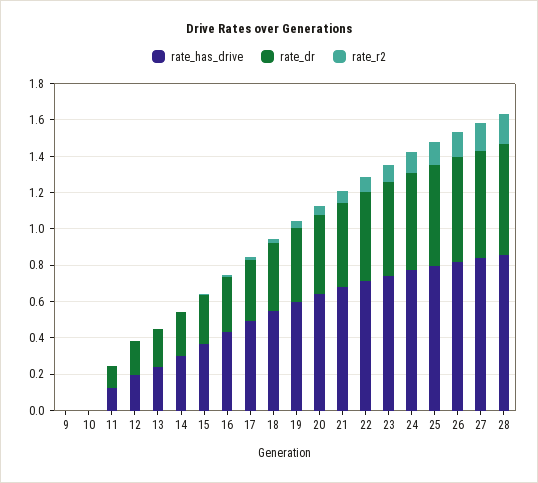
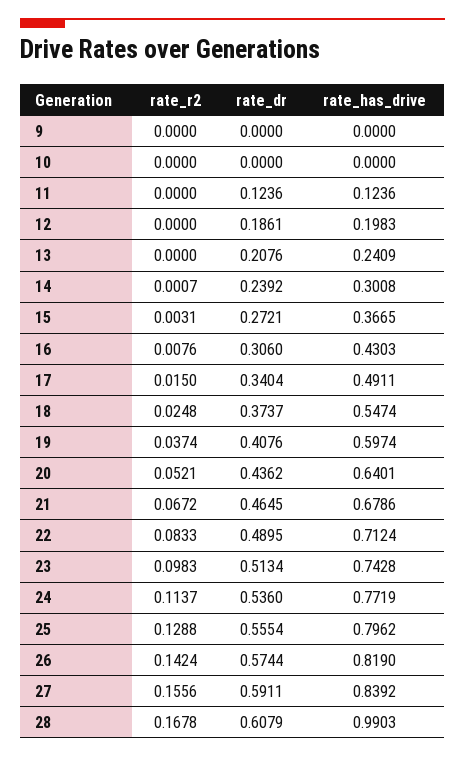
rate_has_drive, 28: 0.85 -> 0.9903

